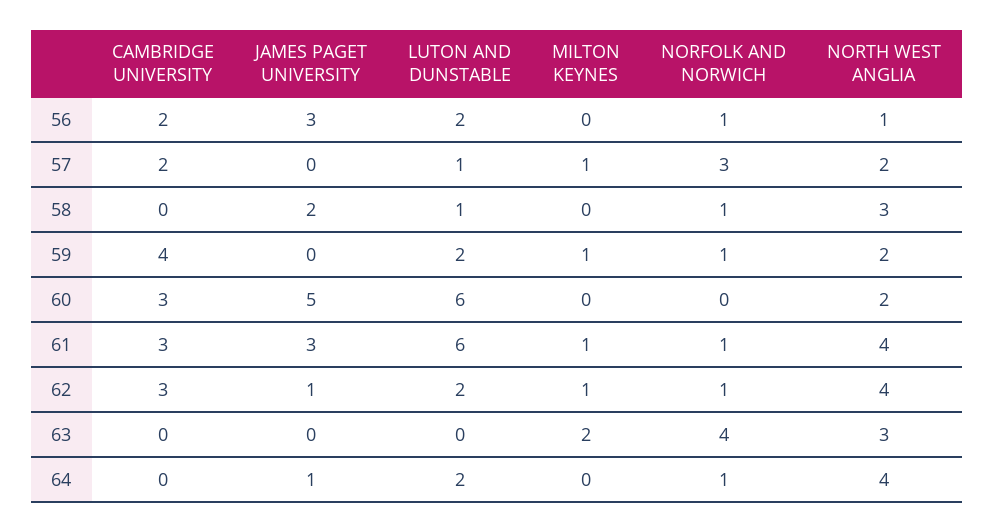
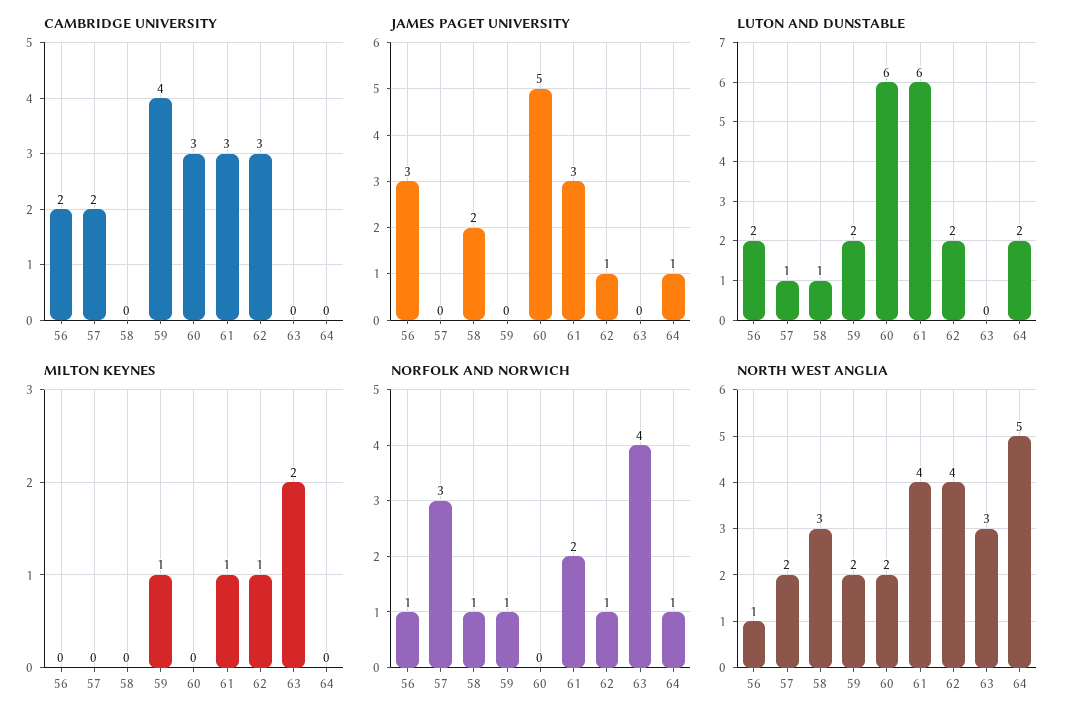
MILTON KEYNES, 57: 1 -> 0
NORFOLK AND NORWICH, 61: 1 -> 2
NORTH WEST ANGLIA, 64: 4 -> 5

